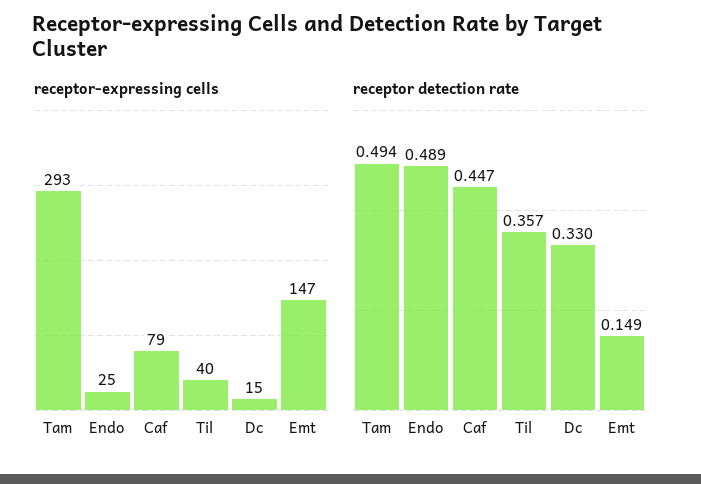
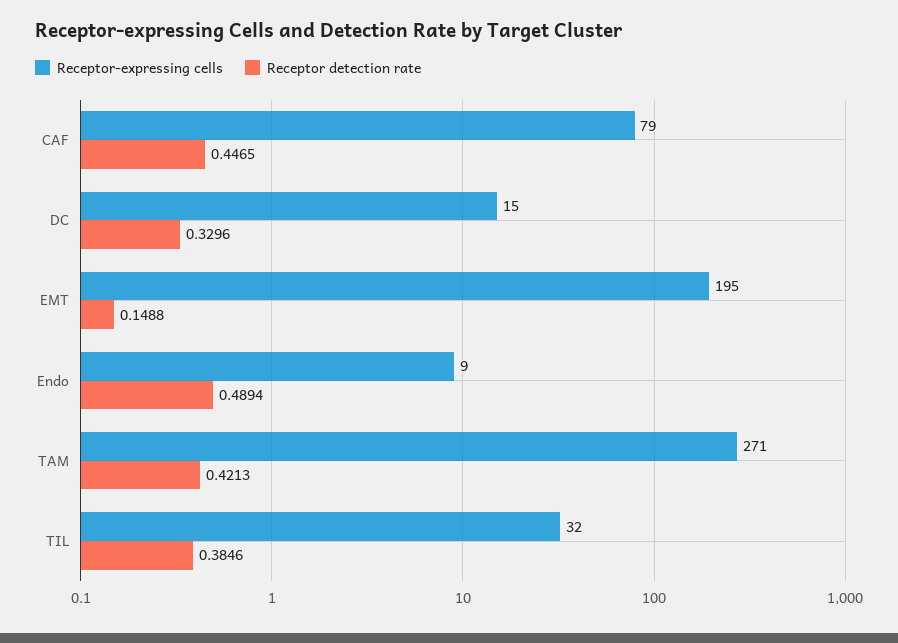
receptor-expressing cells, Tam: 293 -> 271
receptor-expressing cells, Endo: 25 -> 9
receptor-expressing cells, Til: 40 -> 32
receptor-expressing cells, Emt: 147 -> 195
receptor detection rate, Tam: 0.494 -> 0.4213
receptor detection rate, Til: 0.357 -> 0.3846

